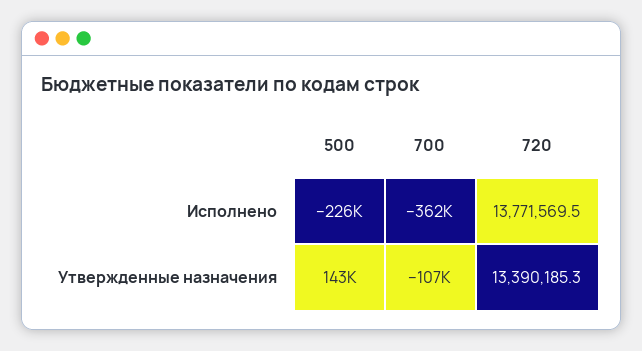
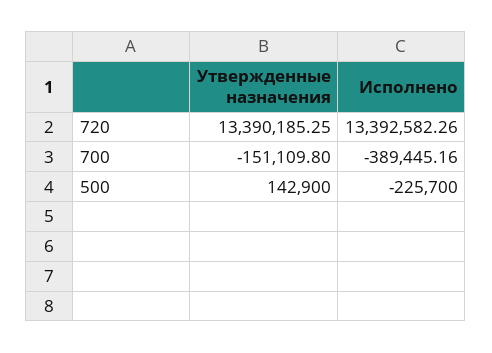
700, Исполнено: -362000 -> -389445.16
720, Исполнено: 13771569.5 -> 13392582.26
700, Утвержденные назначения: -107000 -> -151109.8

